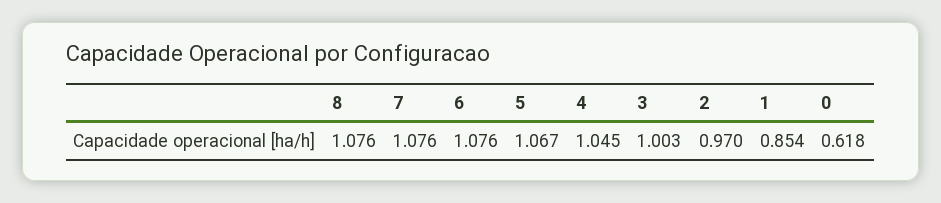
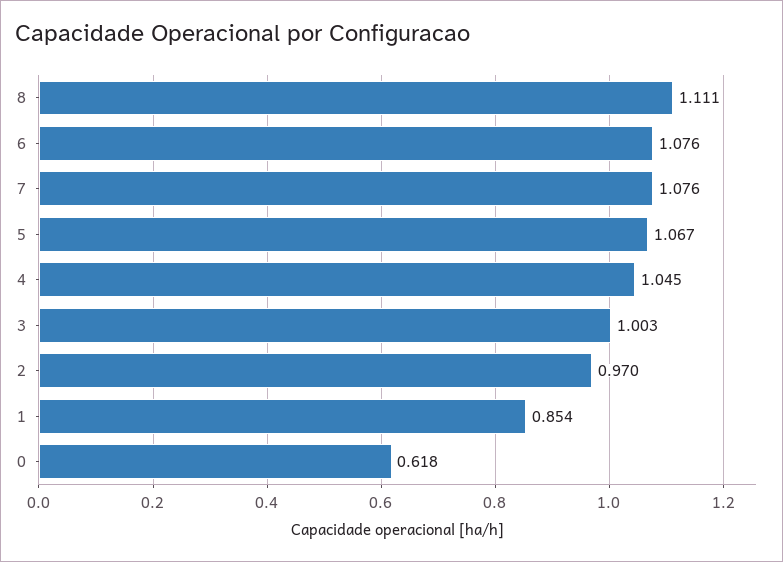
8: 1.076 -> 1.111

